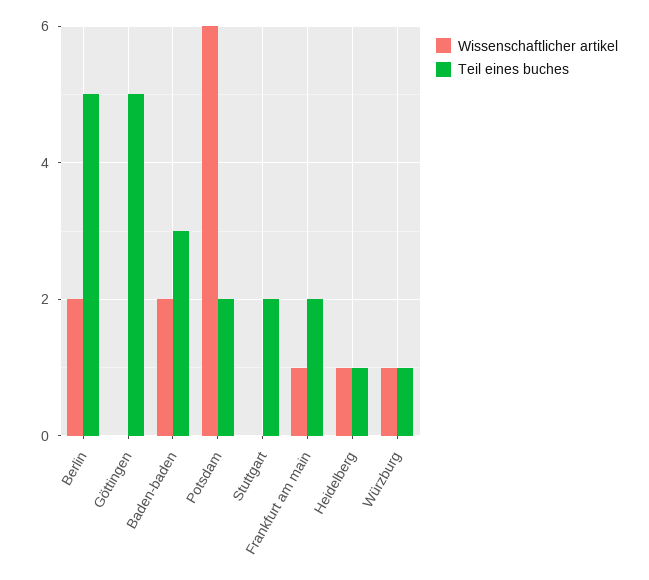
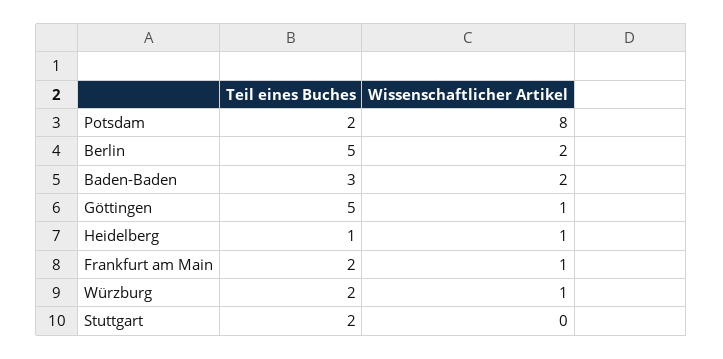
Wissenschaftlicher artikel, Göttingen: 0 -> 1
Wissenschaftlicher artikel, Potsdam: 6 -> 8
Teil eines buches, Würzburg: 1 -> 2

